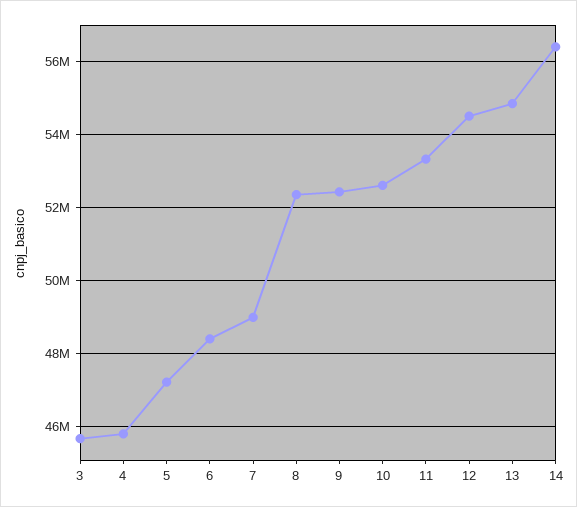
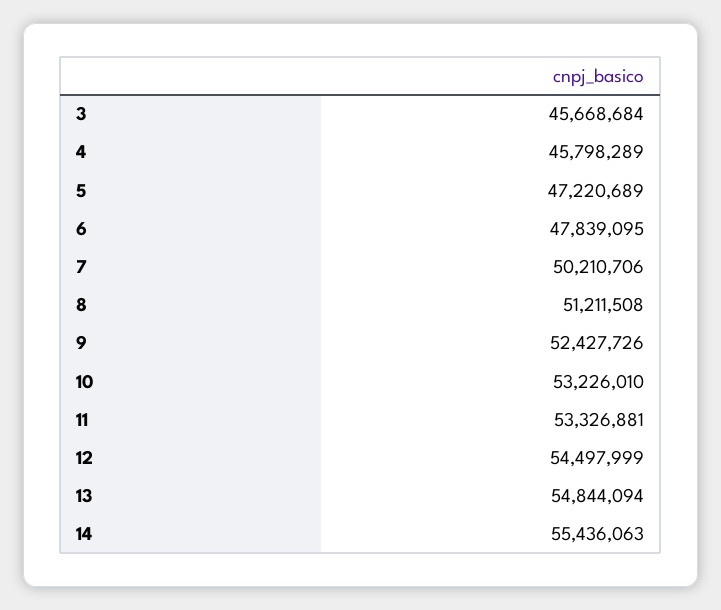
6: 48400000 -> 47839095
7: 49000000 -> 50210706
8: 52400000 -> 51211508
10: 52600000 -> 53226010
14: 56400000 -> 55436063

